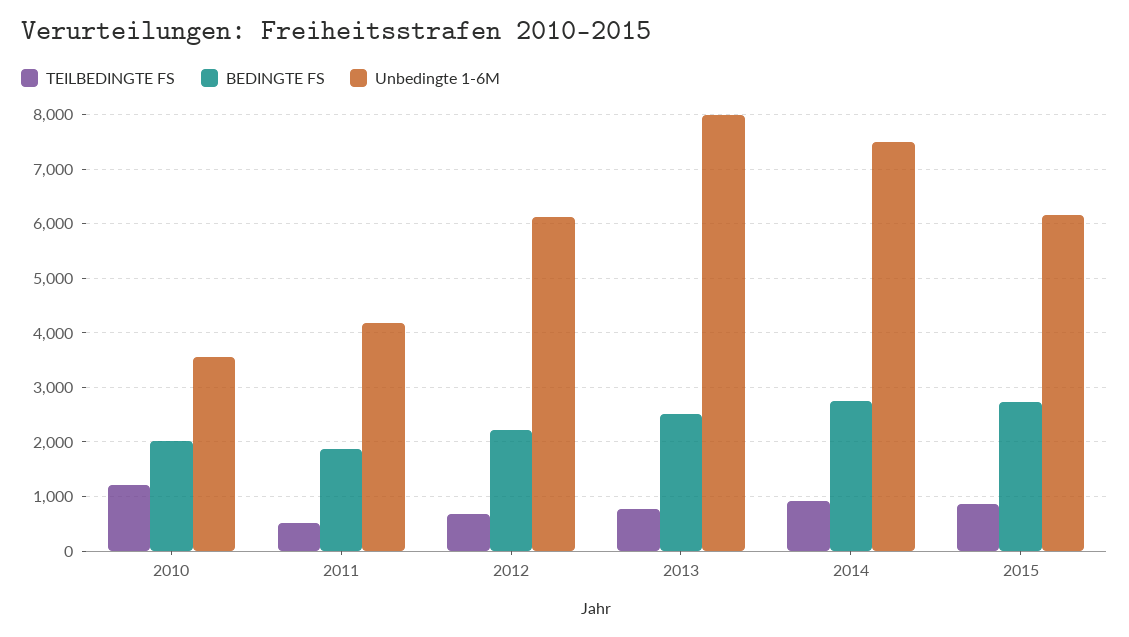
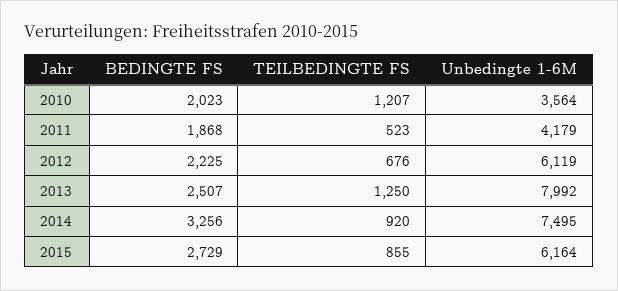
TEILBEDINGTE FS, 2013: 800 -> 1250
BEDINGTE FS, 2014: 2800 -> 3256

